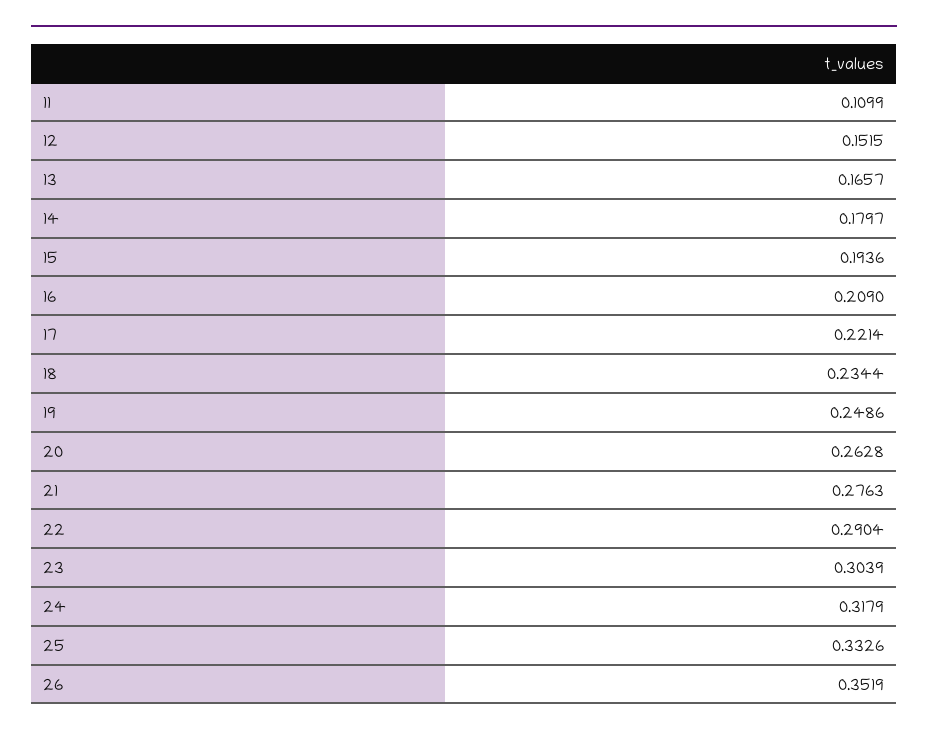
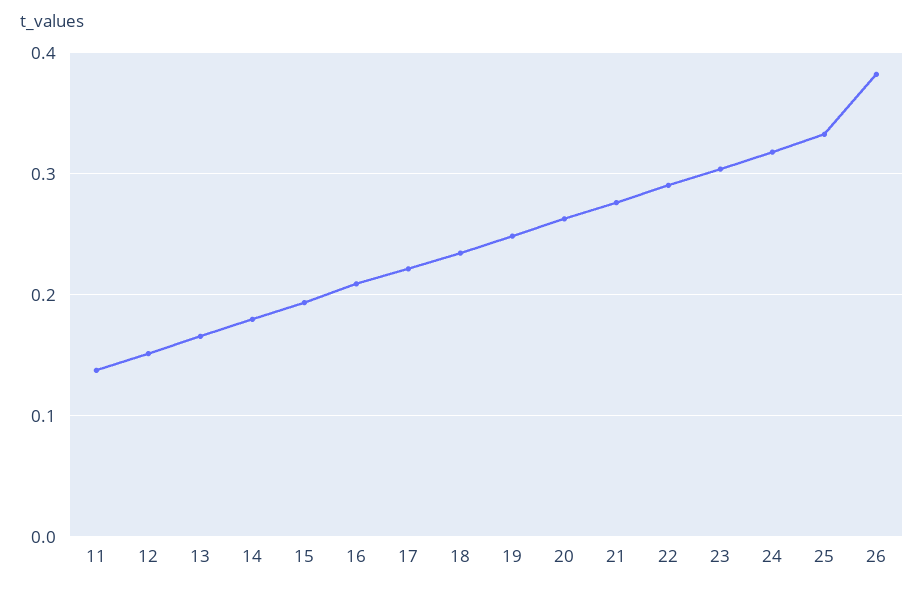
11: 0.1099 -> 0.14
26: 0.3519 -> 0.38

